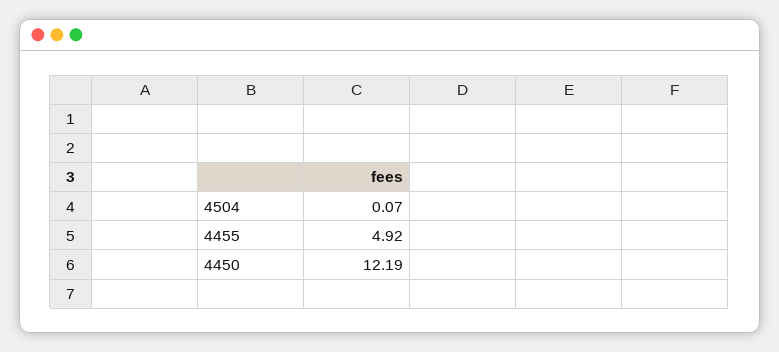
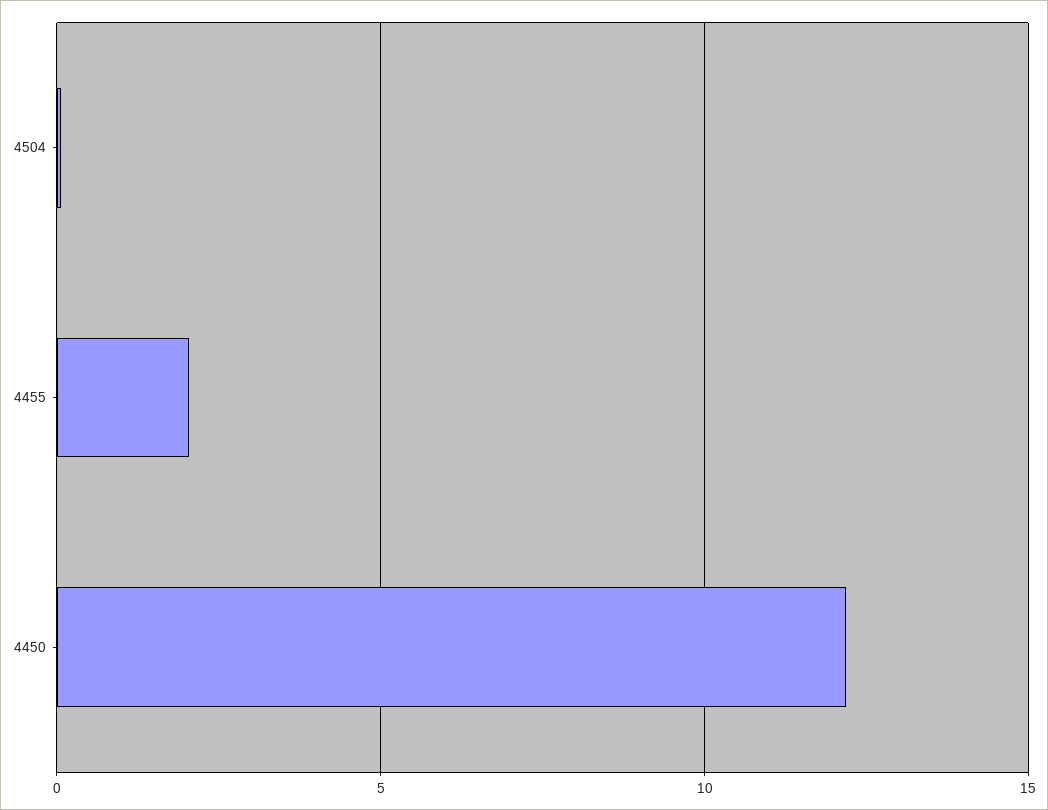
4455: 4.92 -> 2

